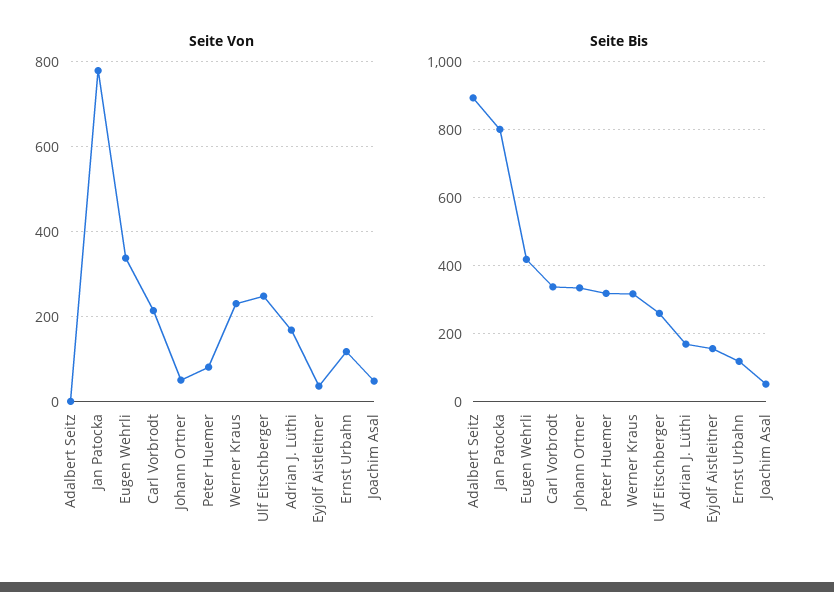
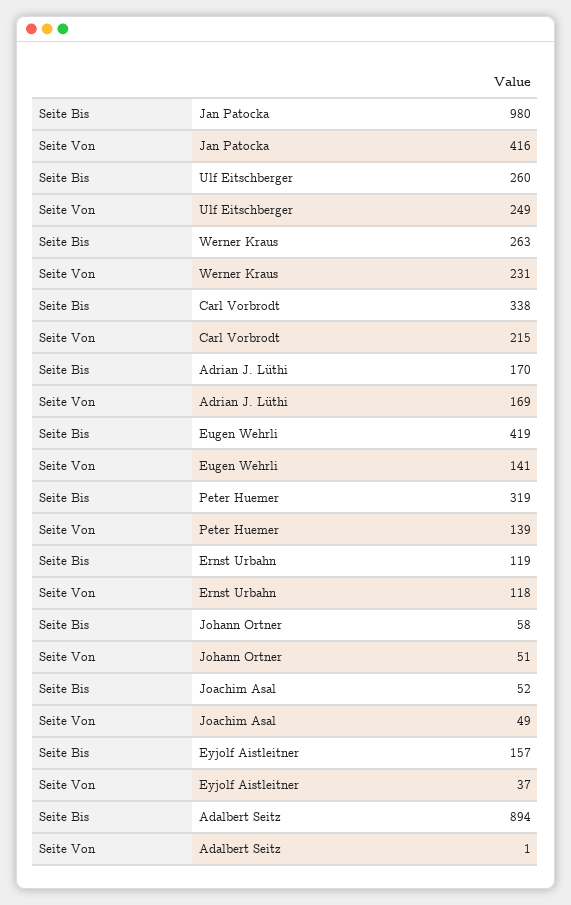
Seite Von, Jan Patocka: 780 -> 416
Seite Von, Eugen Wehrli: 340 -> 141
Seite Von, Peter Huemer: 80 -> 139
Seite Bis, Jan Patocka: 800 -> 980
Seite Bis, Johann Ortner: 340 -> 58
Seite Bis, Werner Kraus: 320 -> 263

